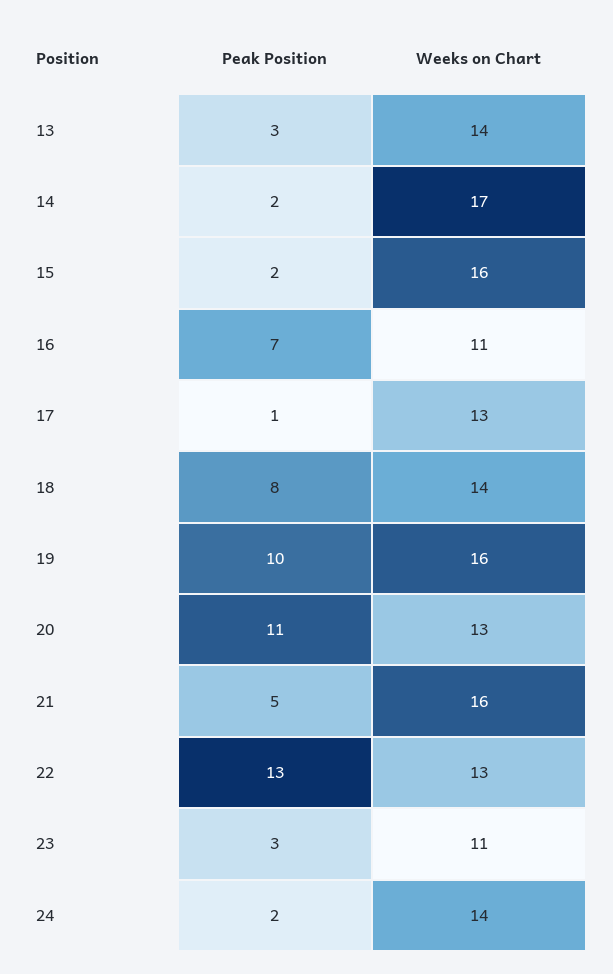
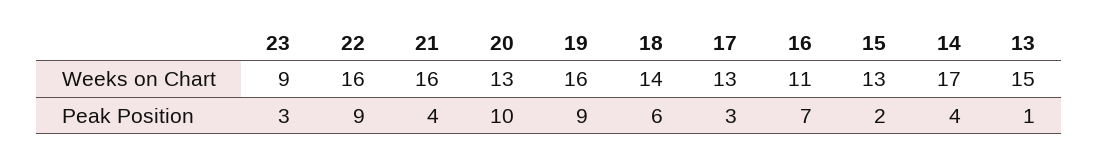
Peak Position, 13: 3 -> 1
Weeks on Chart, 13: 14 -> 15
Peak Position, 14: 2 -> 4
Weeks on Chart, 15: 16 -> 13
Peak Position, 17: 1 -> 3
Peak Position, 18: 8 -> 6
Peak Position, 19: 10 -> 9
Peak Position, 20: 11 -> 10
Peak Position, 21: 5 -> 4
Peak Position, 22: 13 -> 9
Weeks on Chart, 22: 13 -> 16
Weeks on Chart, 23: 11 -> 9
Peak Position, 24: 2 -> none
Weeks on Chart, 24: 14 -> none

